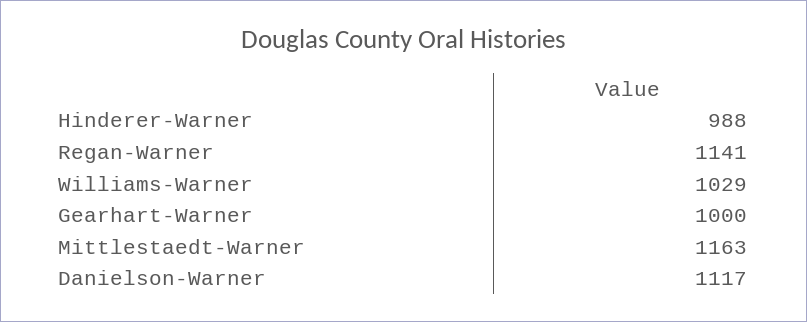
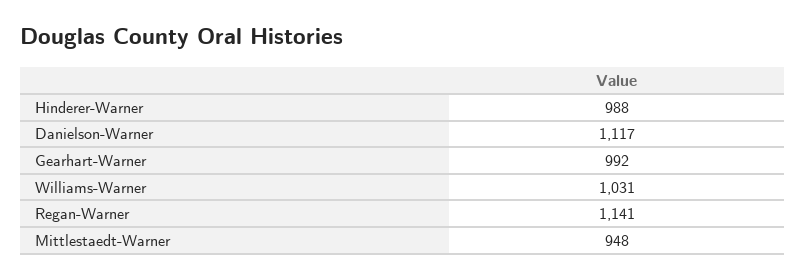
Williams-Warner: 1029 -> 1031
Gearhart-Warner: 1000 -> 992
Mittlestaedt-Warner: 1163 -> 948

